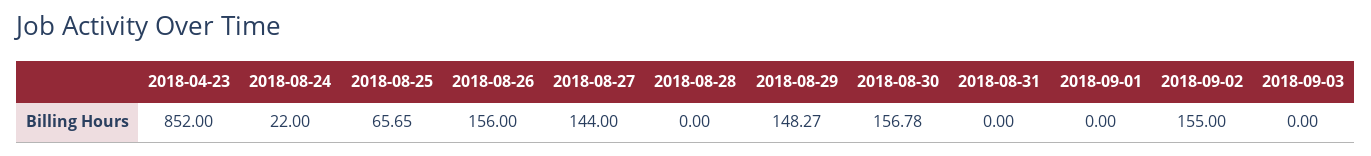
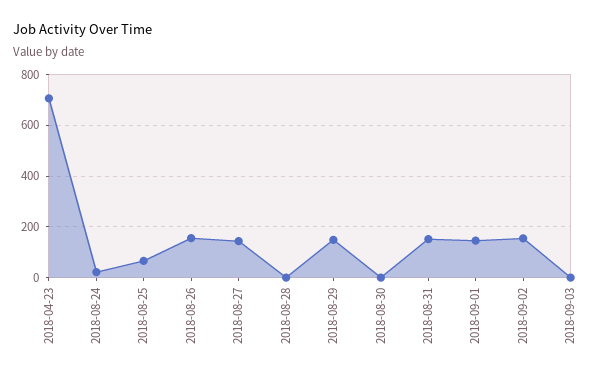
2018-04-23: 852 -> 700
2018-08-30: 156.78 -> 0
2018-08-31: 0 -> 150
2018-09-01: 0 -> 150

